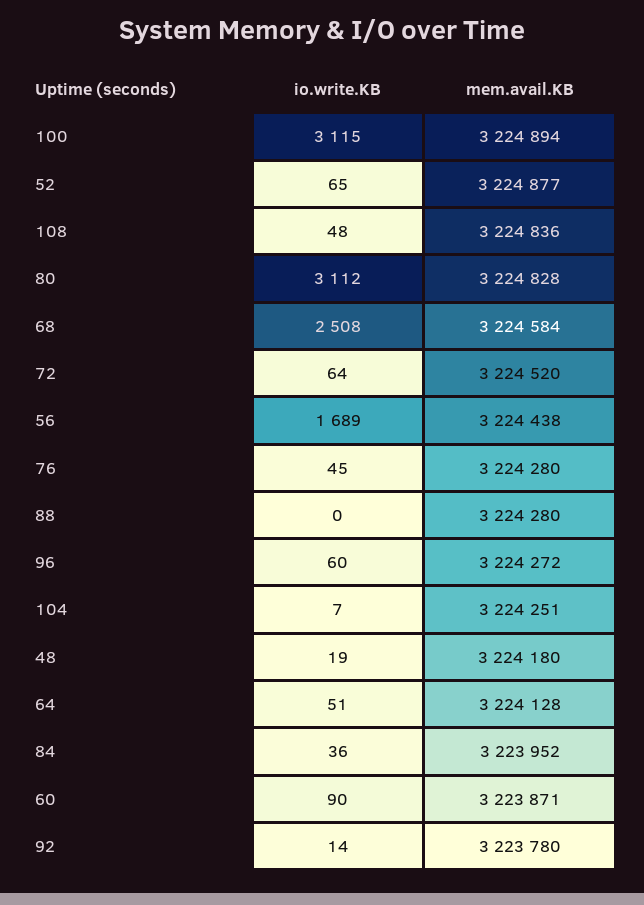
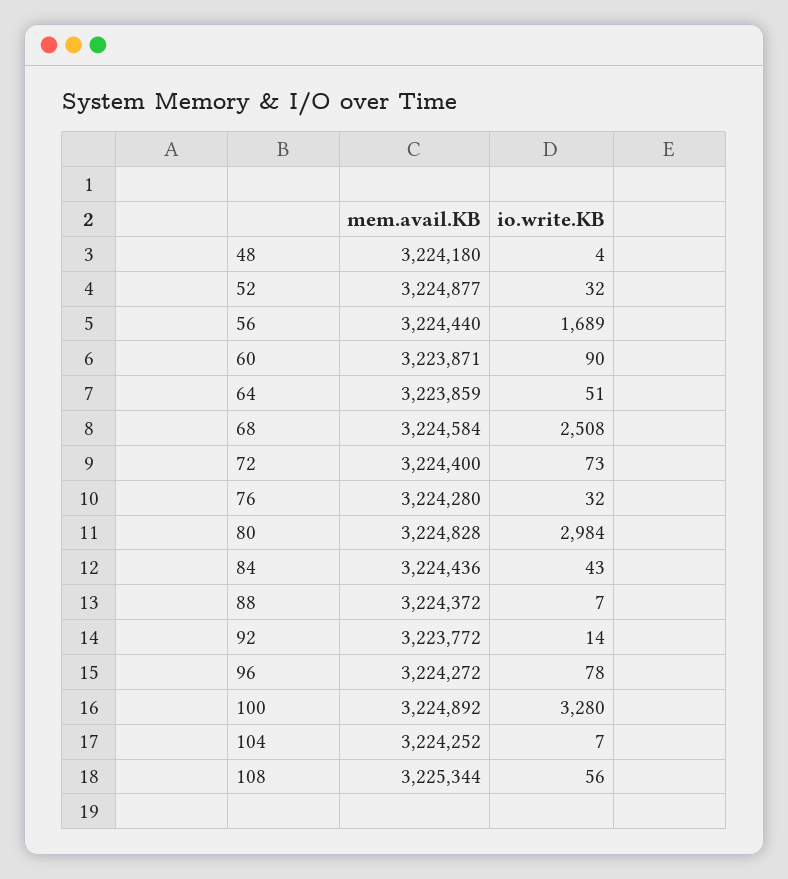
io.write.KB, 100: 3115 -> 3280
mem.avail.KB, 100: 3224894 -> 3224892
io.write.KB, 52: 65 -> 32
io.write.KB, 108: 48 -> 56
mem.avail.KB, 108: 3224836 -> 3225344
io.write.KB, 80: 3112 -> 2984
io.write.KB, 72: 64 -> 73
mem.avail.KB, 72: 3224520 -> 3224400
mem.avail.KB, 56: 3224438 -> 3224440
io.write.KB, 76: 45 -> 32
io.write.KB, 88: 0 -> 7
mem.avail.KB, 88: 3224280 -> 3224372
io.write.KB, 96: 60 -> 78
mem.avail.KB, 104: 3224251 -> 3224252
io.write.KB, 48: 19 -> 4
mem.avail.KB, 64: 3224128 -> 3223859
io.write.KB, 84: 36 -> 43
mem.avail.KB, 84: 3223952 -> 3224436
mem.avail.KB, 92: 3223780 -> 3223772

